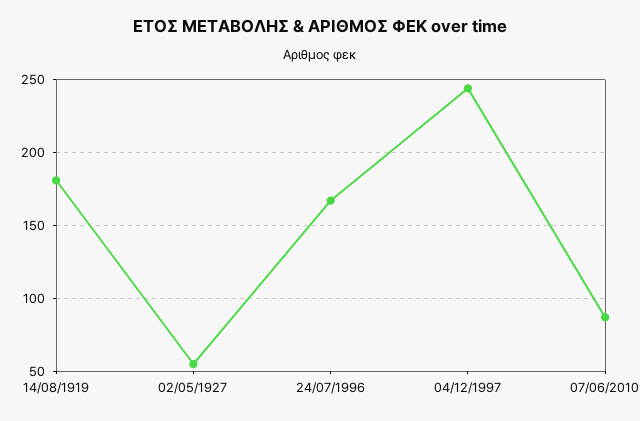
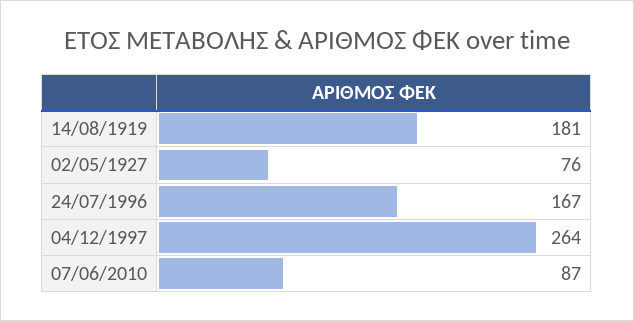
02/05/1927: 55 -> 76
04/12/1997: 245 -> 264

